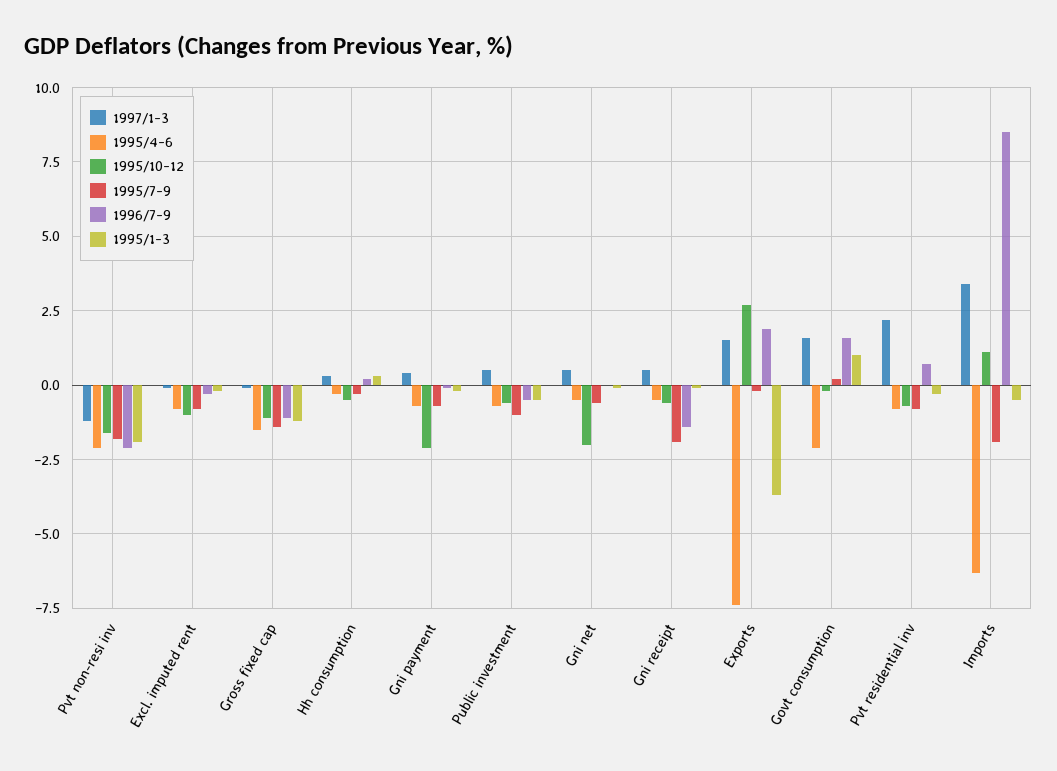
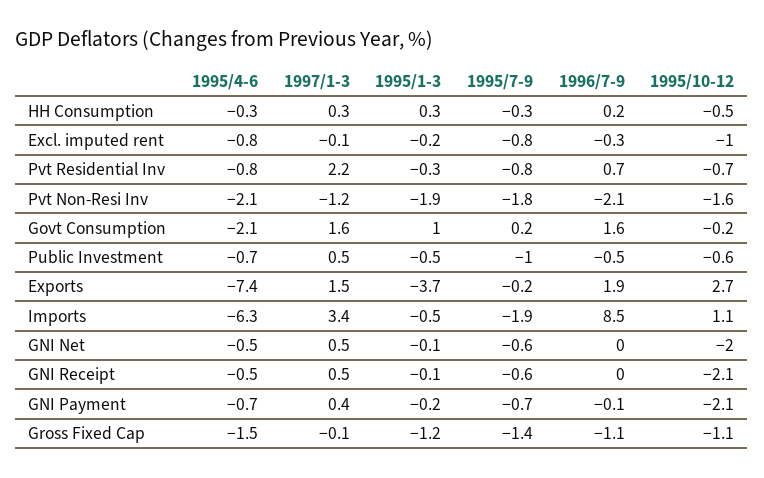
1995/10-12, Gni receipt: -0.5 -> -2.1
1995/7-9, Gni receipt: -2 -> -0.6
1996/7-9, Gni receipt: -1.5 -> 0

